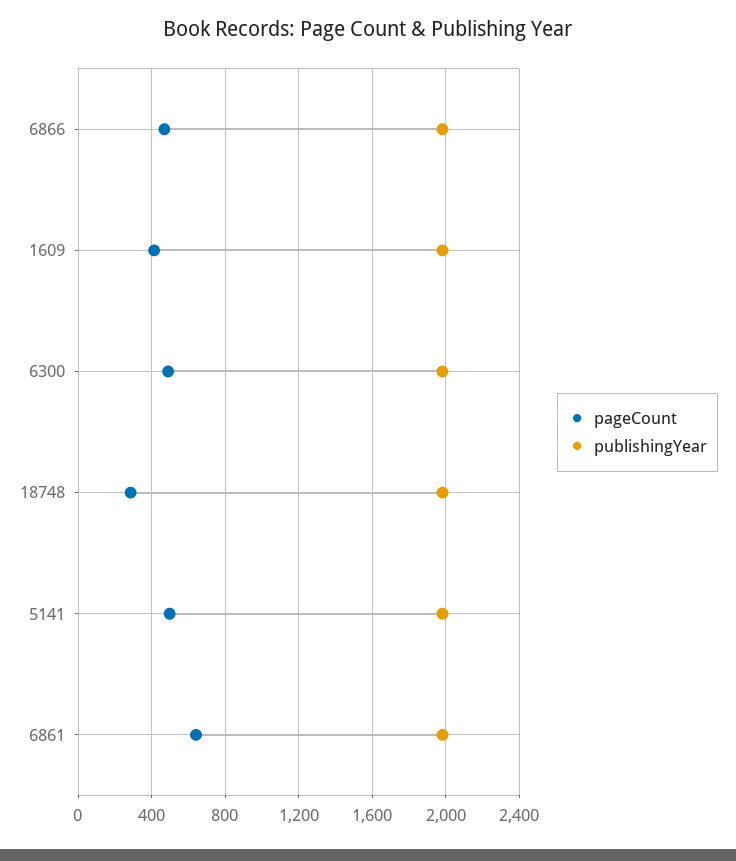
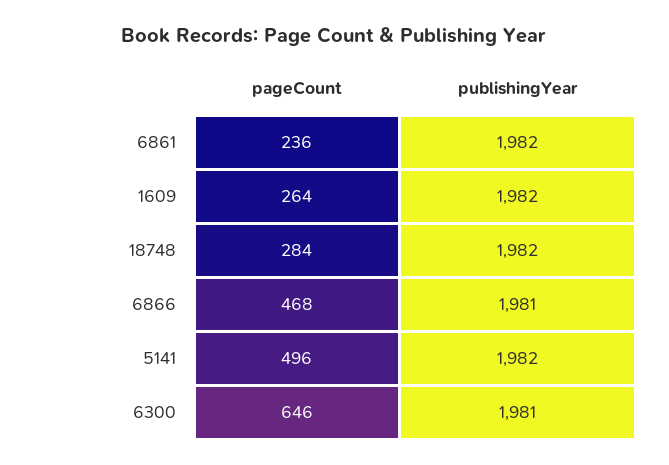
pageCount, 1609: 400 -> 264
pageCount, 6300: 500 -> 646
pageCount, 6861: 650 -> 236

